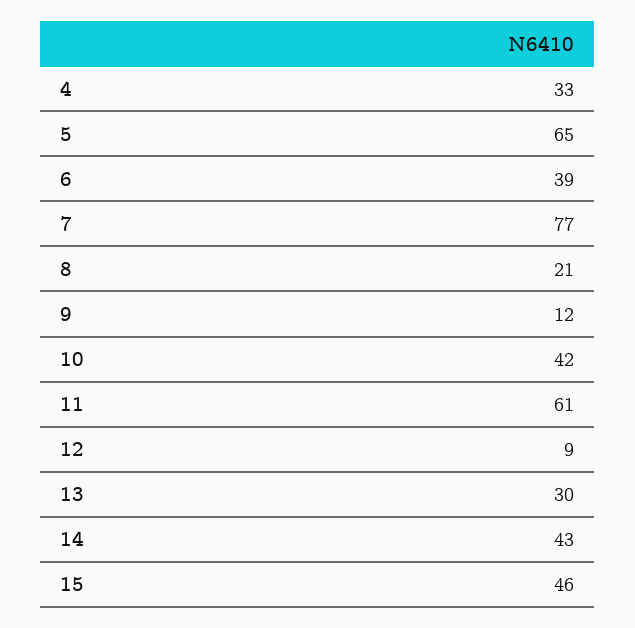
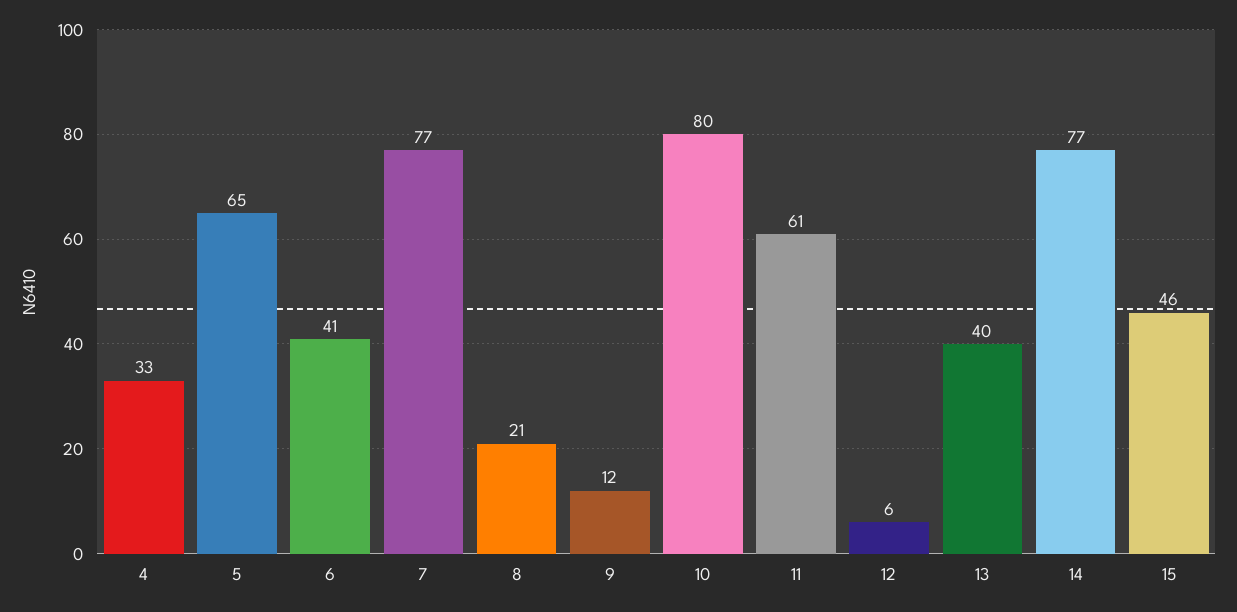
6: 39 -> 41
10: 42 -> 80
12: 9 -> 6
13: 30 -> 40
14: 43 -> 77

